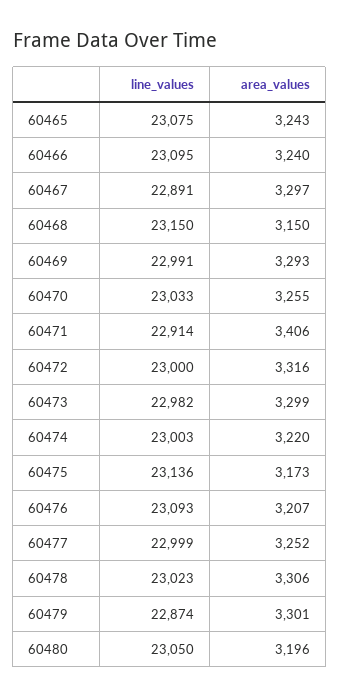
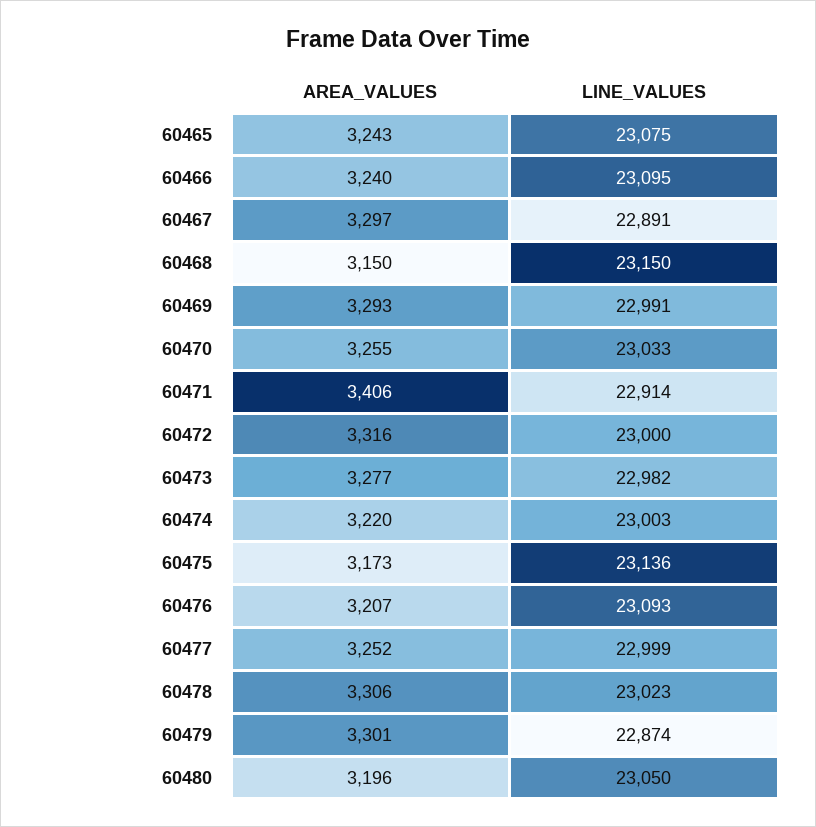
area_values, 60473: 3299 -> 3277

